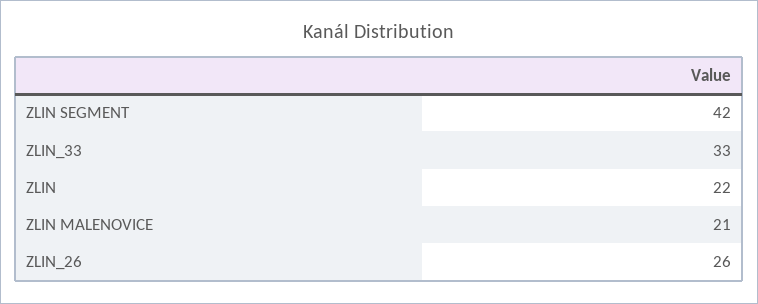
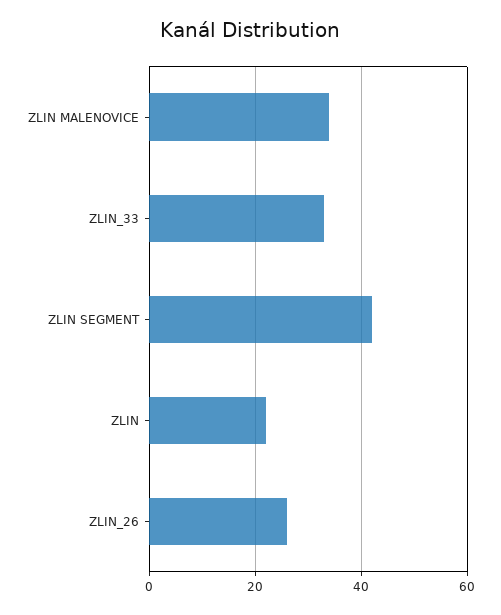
ZLIN MALENOVICE: 21 -> 35

